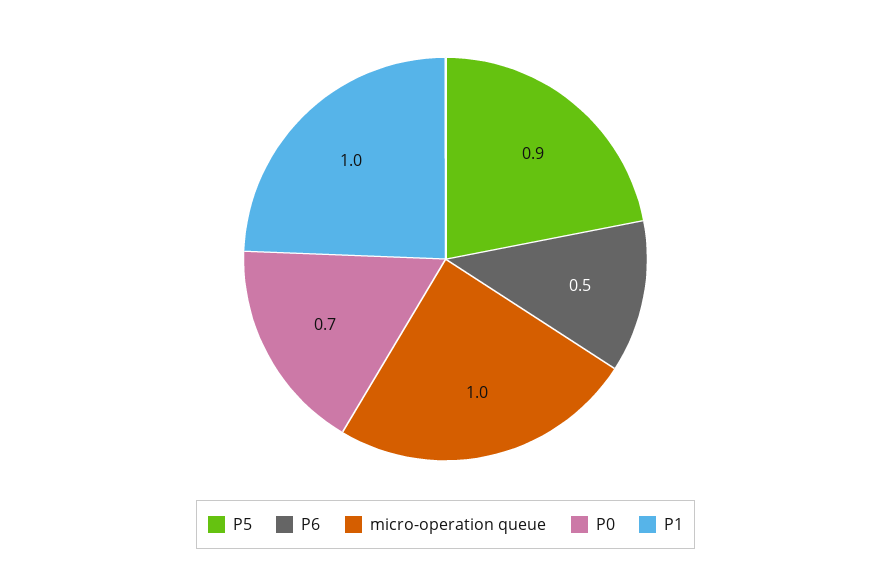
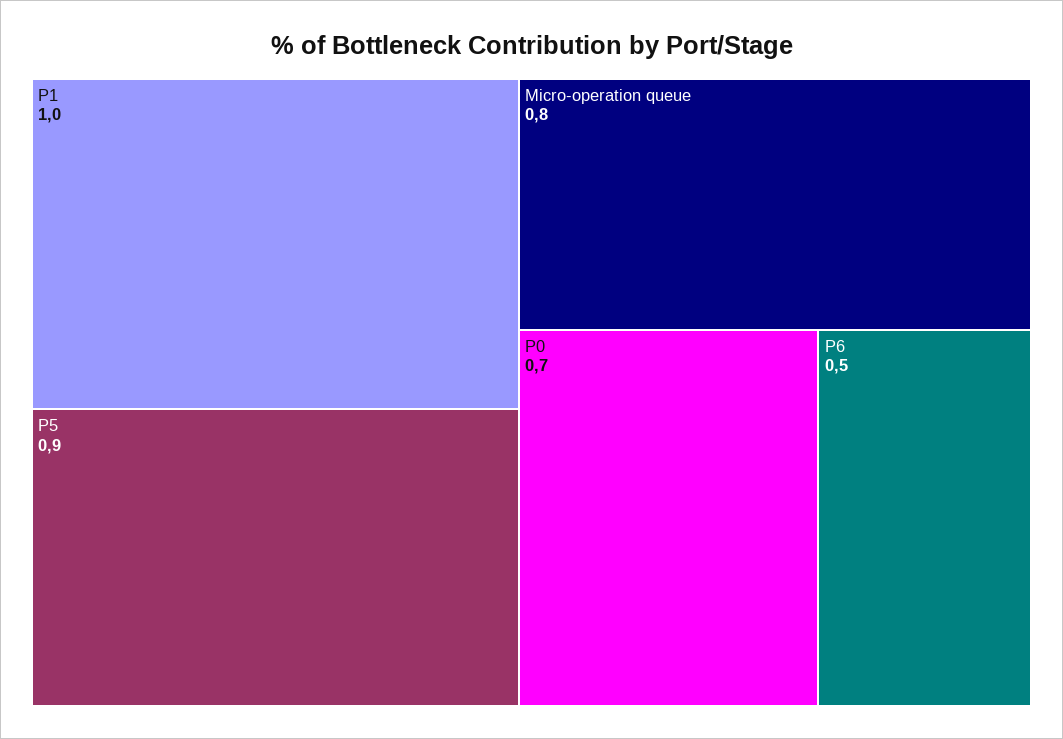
micro-operation queue: 1 -> 0.8

